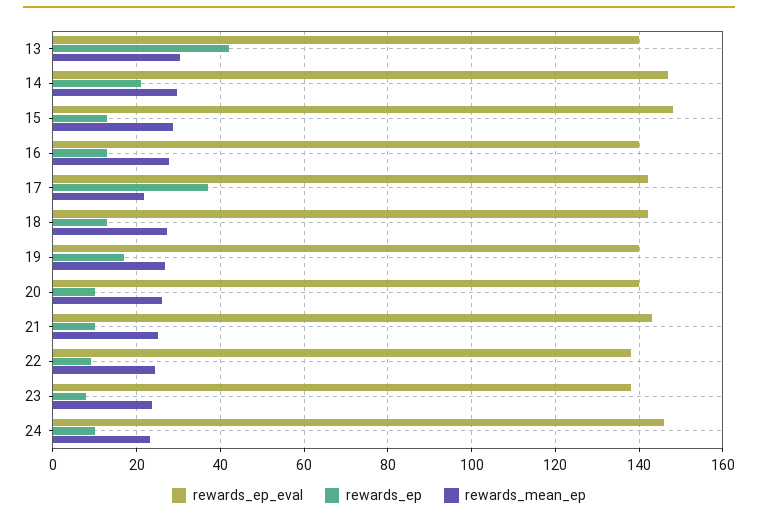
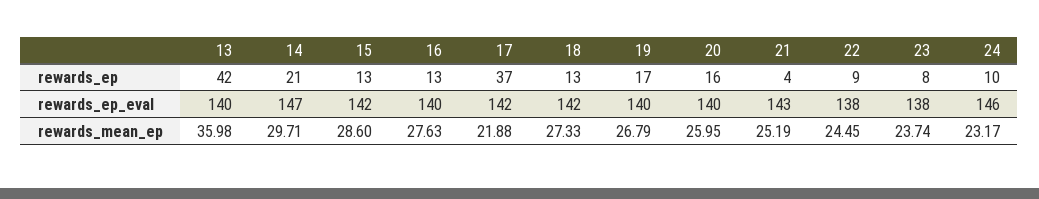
rewards_mean_ep, 13: 30 -> 35.98
rewards_ep_eval, 15: 148 -> 142
rewards_ep, 20: 10 -> 16
rewards_ep, 21: 10 -> 4

